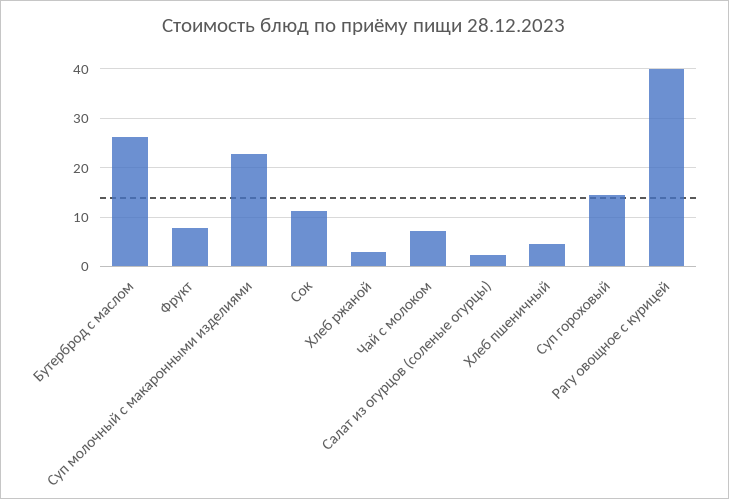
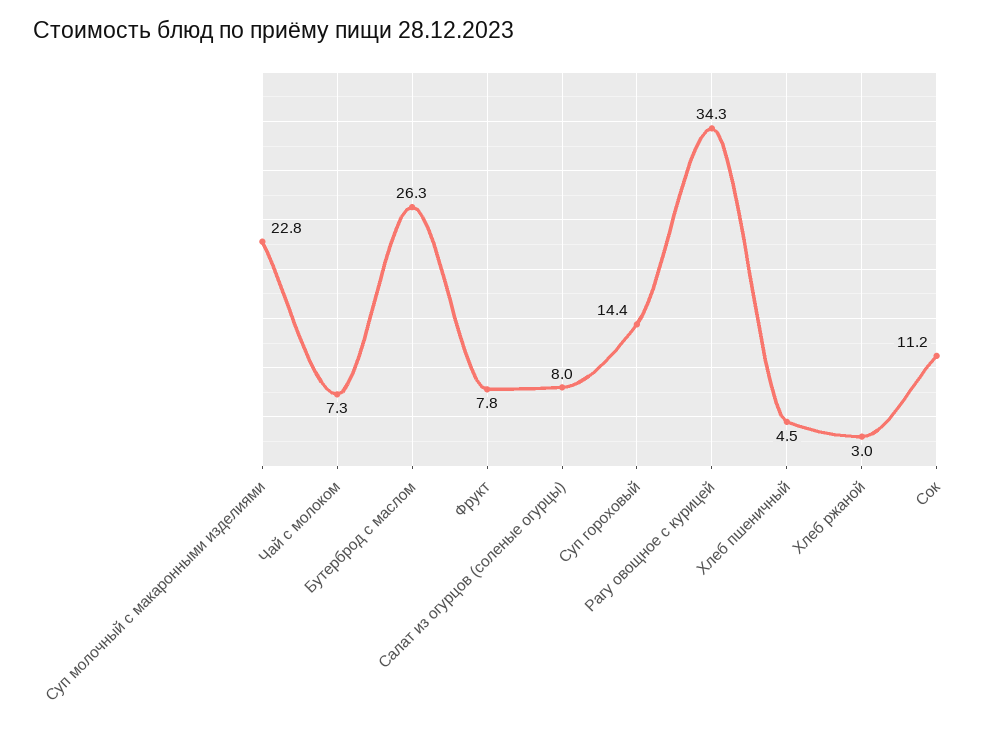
Салат из огурцов (соленые огурцы): 2 -> 8
Рагу овощное с курицей: 40 -> 34.3

